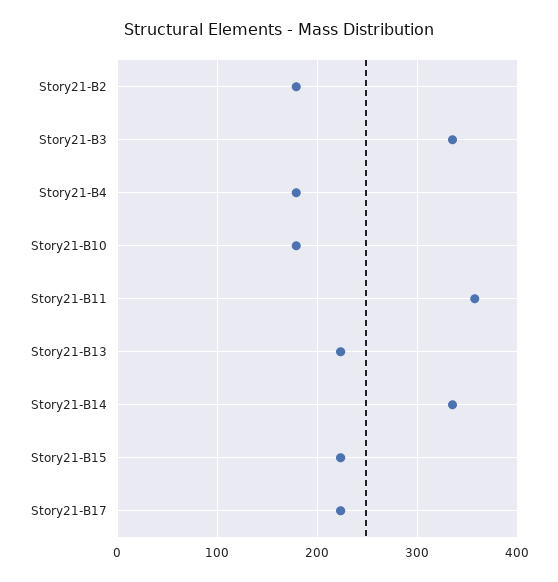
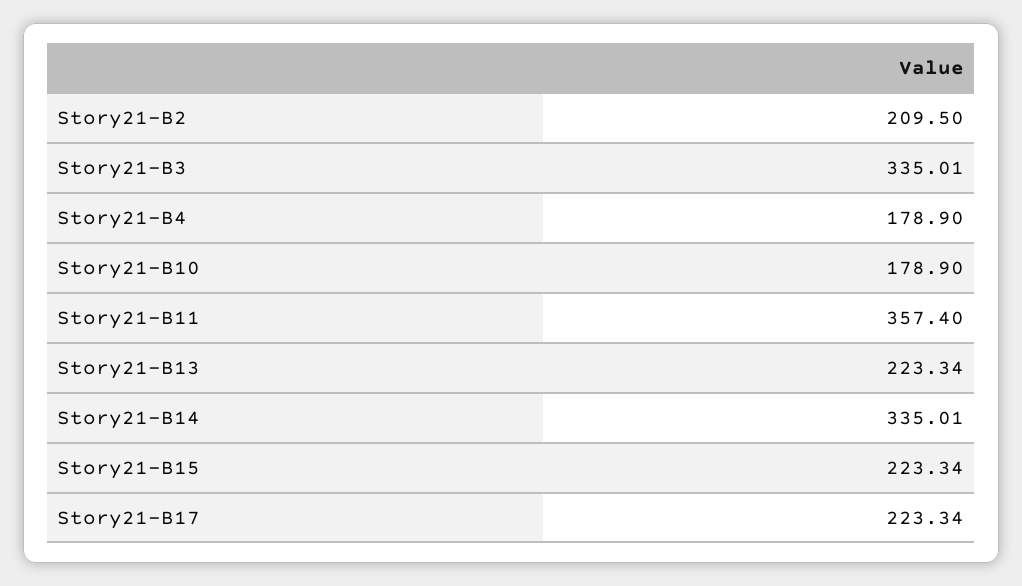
Story21-B2: 180 -> 209.5

